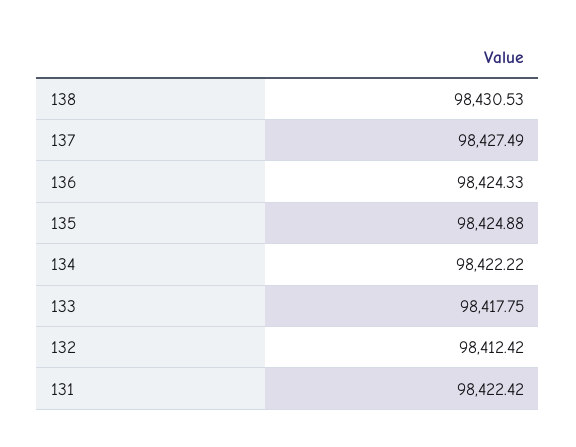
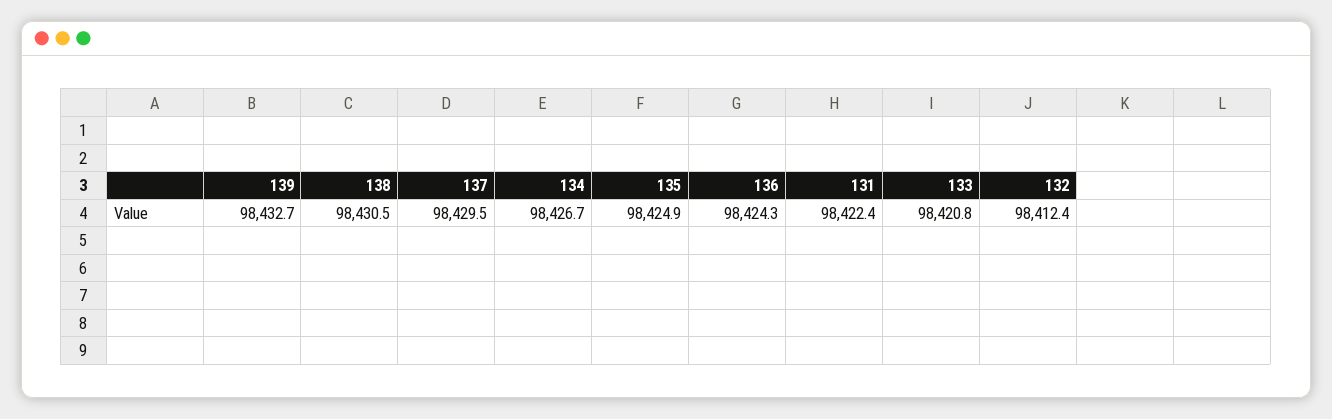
137: 98427.49 -> 98429.5
134: 98422.22 -> 98426.7
133: 98417.75 -> 98420.8
139: none -> 98432.7

